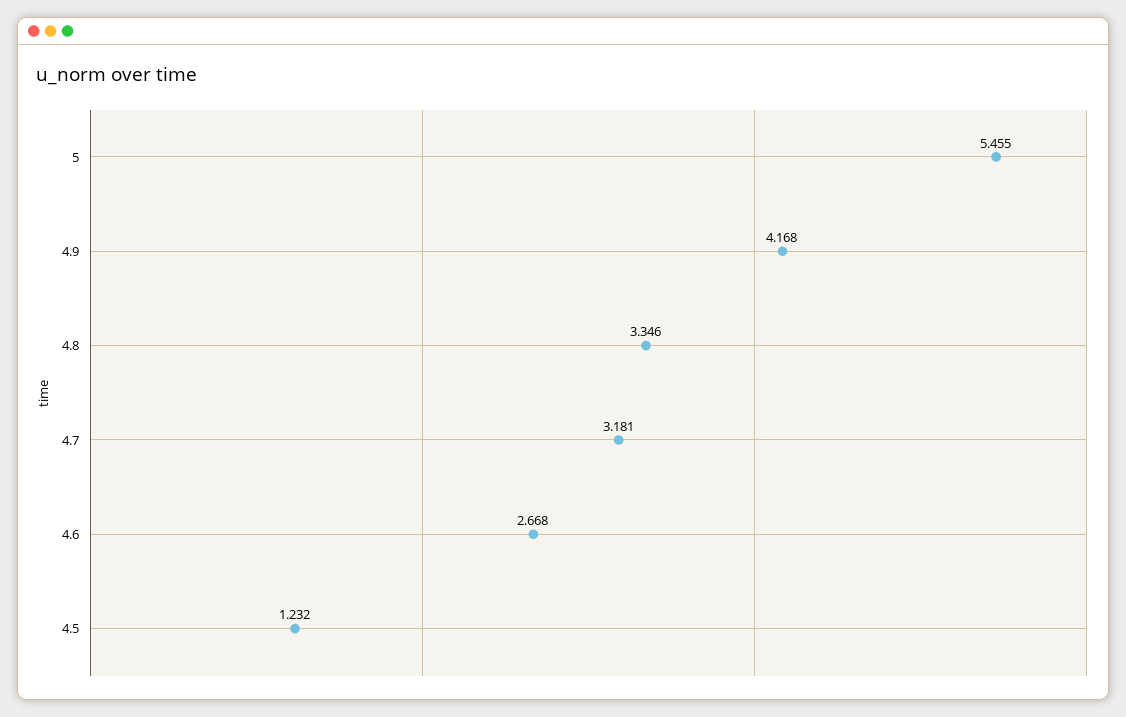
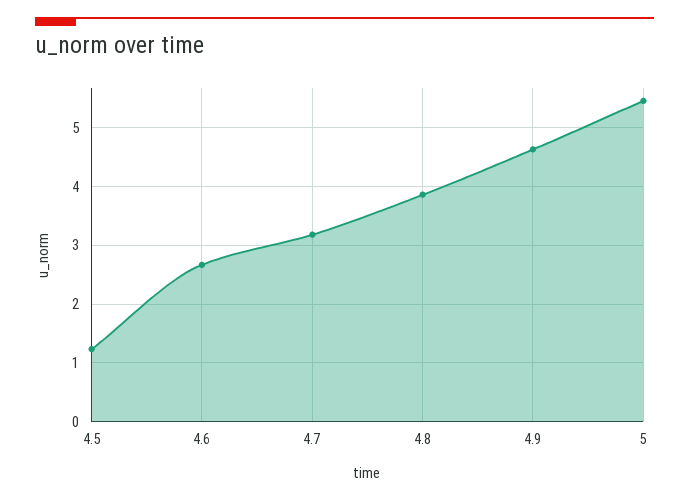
4.9: 4.168 -> 4.6
4.8: 3.346 -> 3.8

